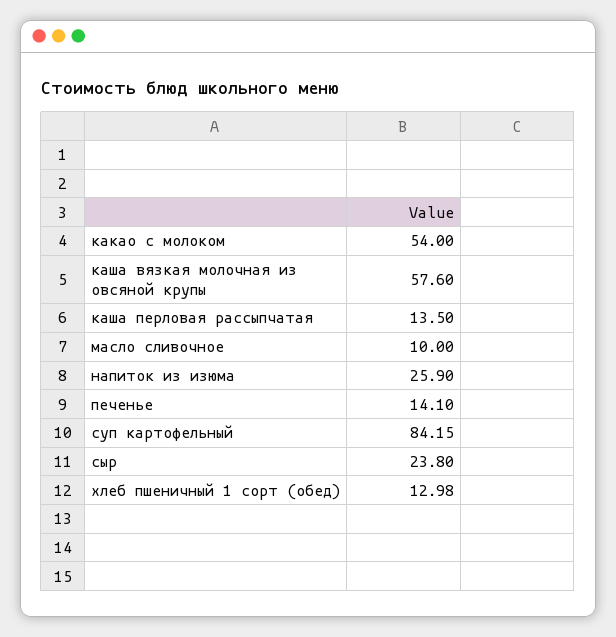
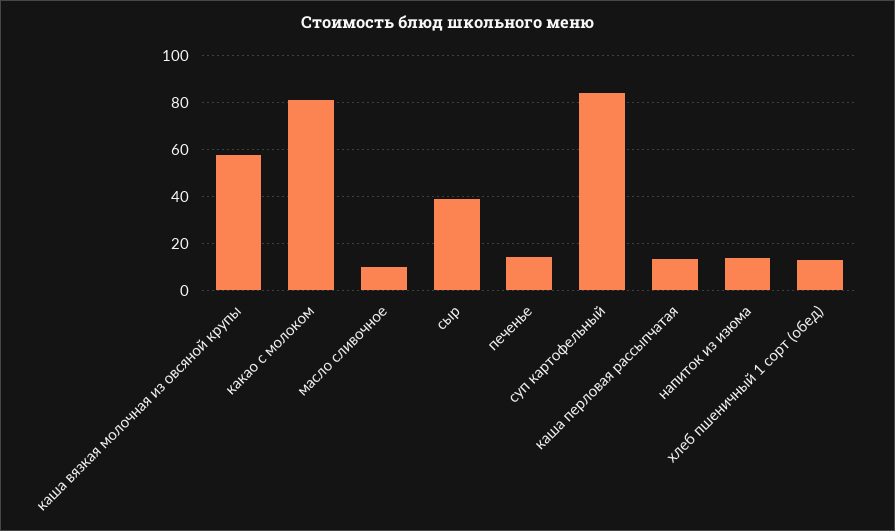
какао с молоком: 54 -> 80
напиток из изюма: 25.9 -> 15
сыр: 23.8 -> 40

